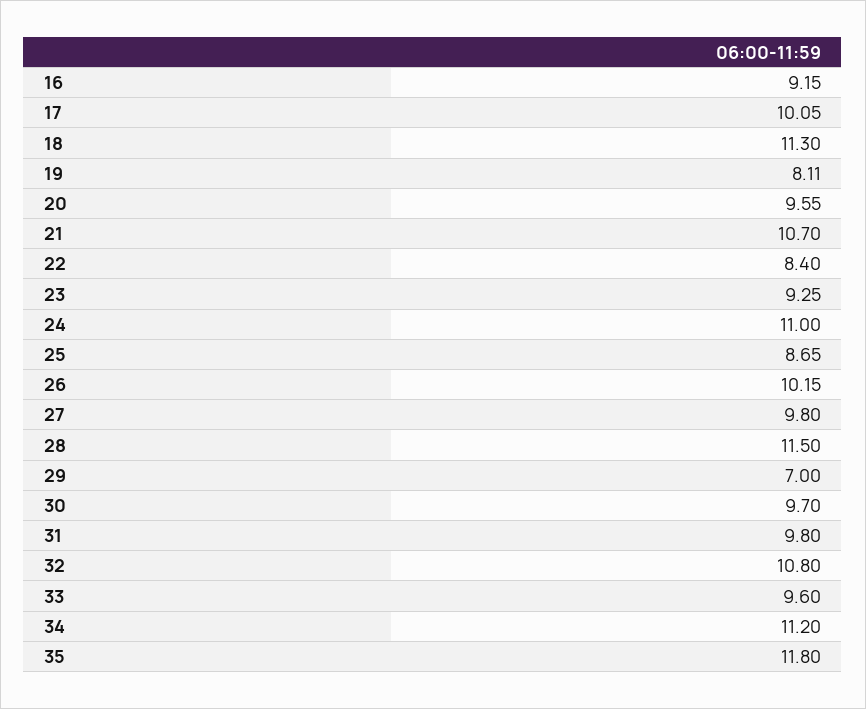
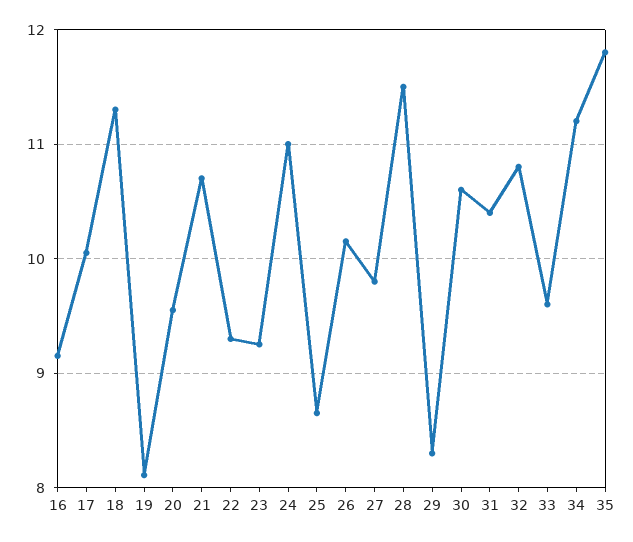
22: 8.4 -> 9.3
29: 7 -> 8.3
30: 9.7 -> 10.6
31: 9.8 -> 10.4

